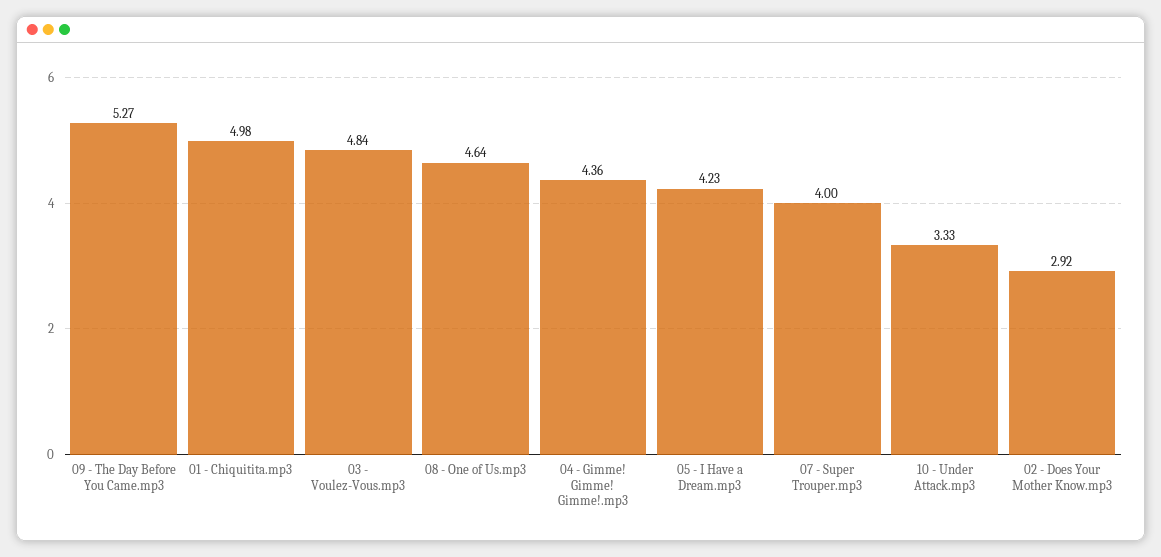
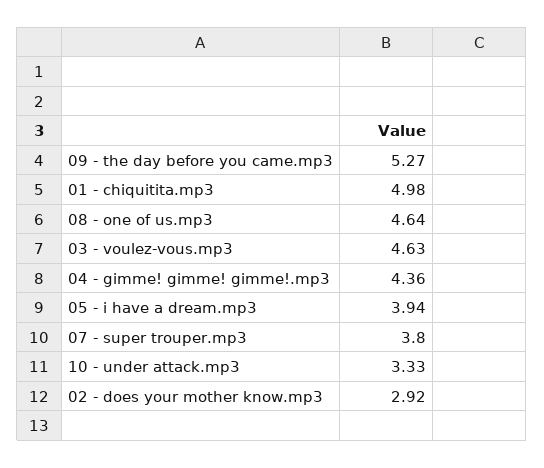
03 - Voulez-Vous.mp3: 4.84 -> 4.63
05 - I Have a Dream.mp3: 4.23 -> 3.94
07 - Super Trouper.mp3: 4 -> 3.8

